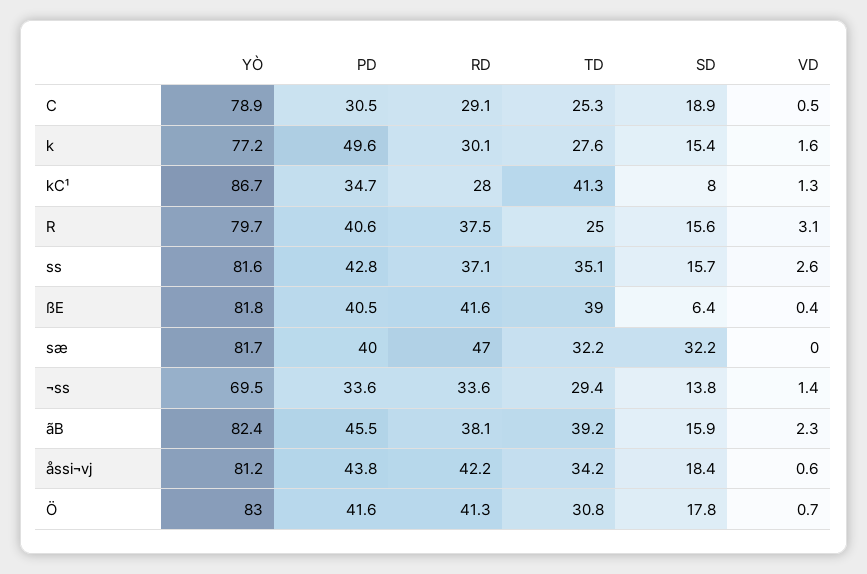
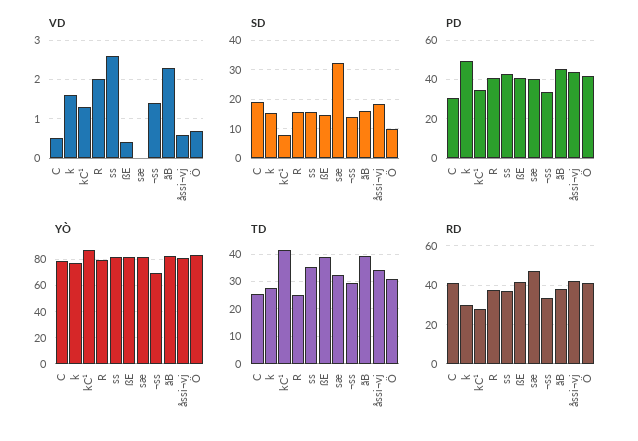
RD, C: 29.1 -> 40
VD, R: 3.1 -> 2
SD, ßE: 6.4 -> 15
SD, Ö: 17.8 -> 10

